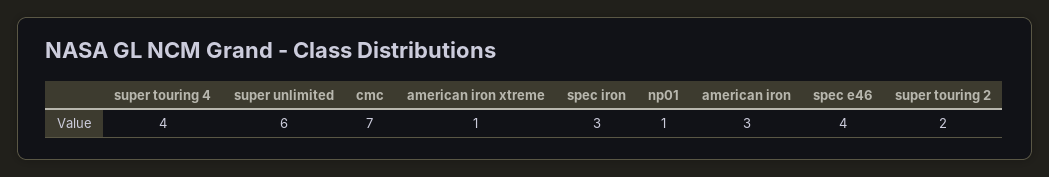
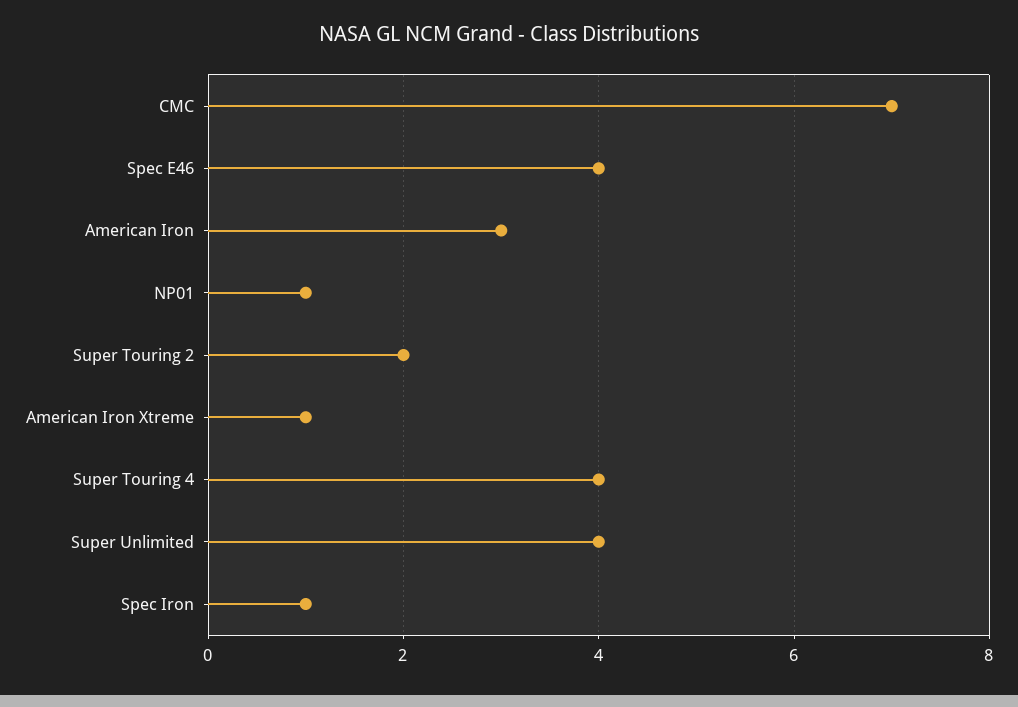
super unlimited: 6 -> 4
spec iron: 3 -> 1

